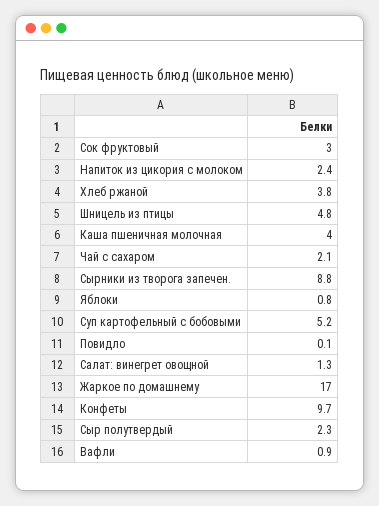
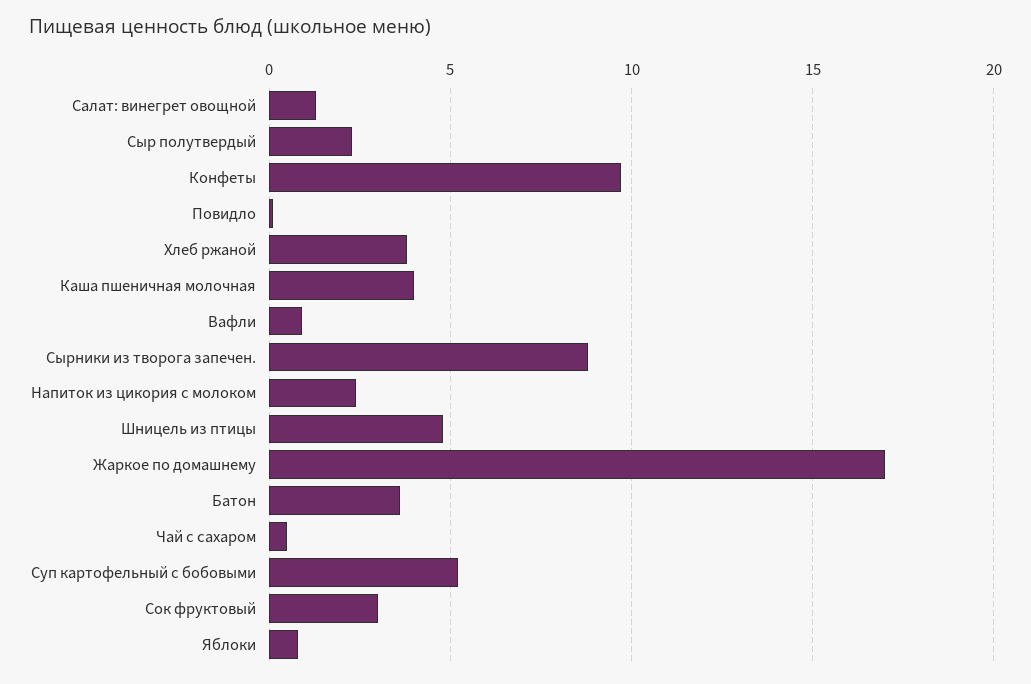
Чай с сахаром: 2.1 -> 0.5
Батон: none -> 3.5

